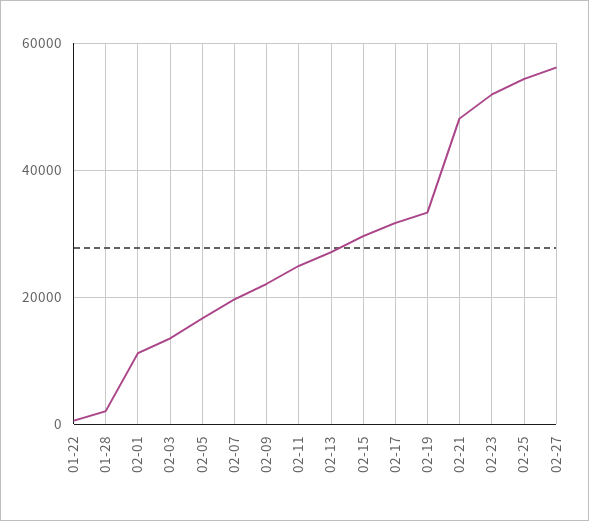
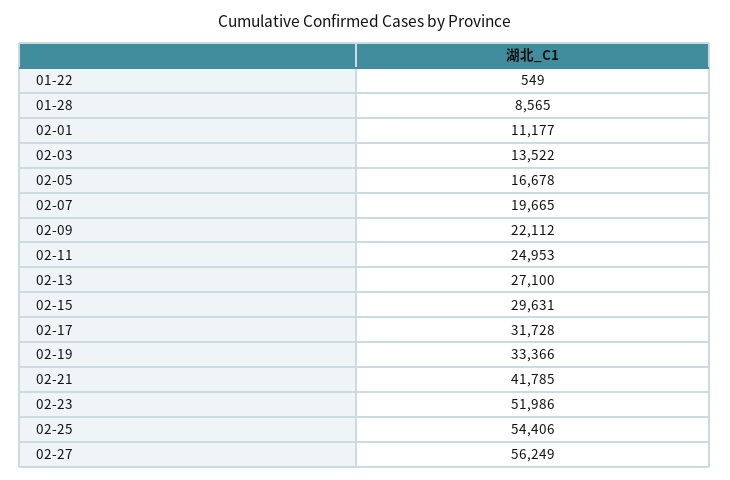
01-28: 2000 -> 8565
02-21: 48000 -> 41785

